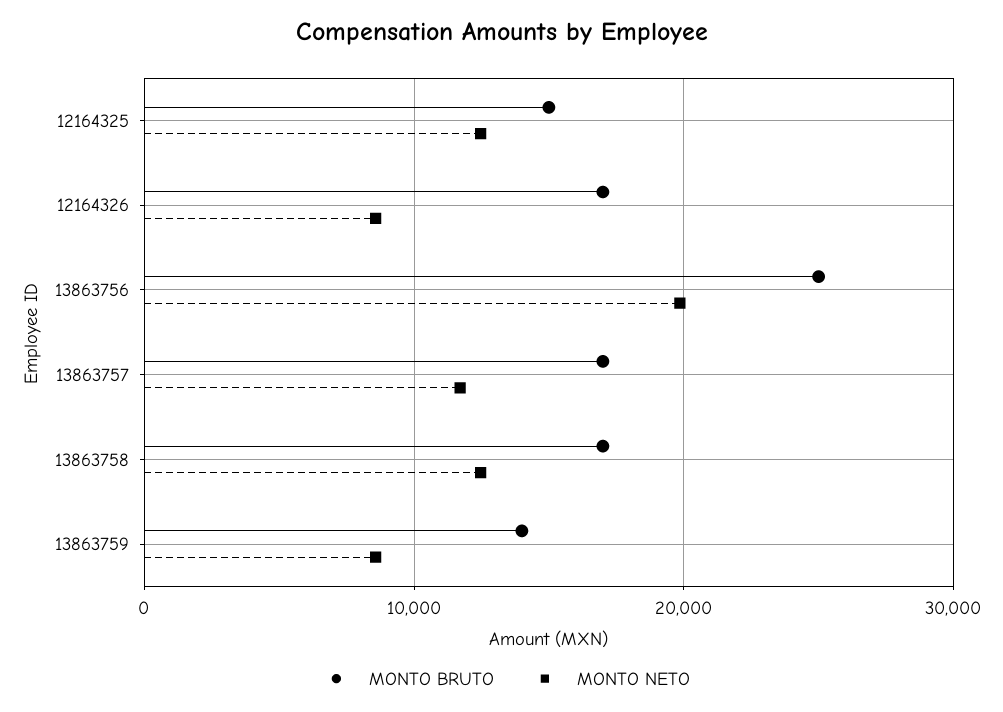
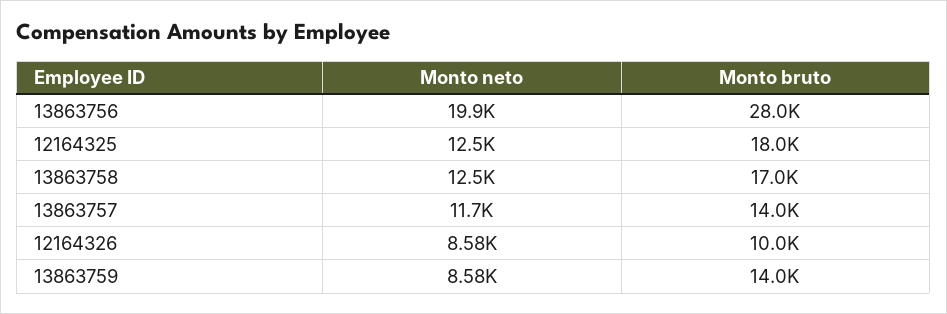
MONTO BRUTO, 12164325: 15000 -> 18000
MONTO BRUTO, 12164326: 17000 -> 10000
MONTO BRUTO, 13863756: 25000 -> 28000
MONTO BRUTO, 13863757: 17000 -> 14000

